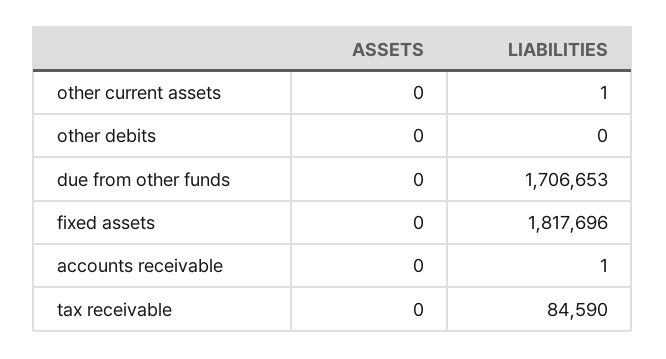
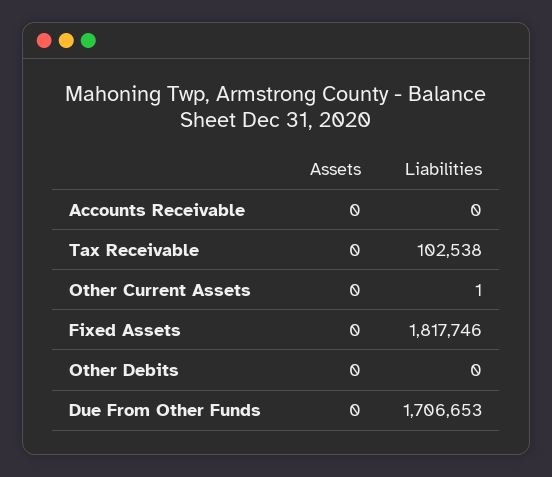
LIABILITIES, fixed assets: 1817696 -> 1817746
LIABILITIES, accounts receivable: 1 -> 0
LIABILITIES, tax receivable: 84590 -> 102538

